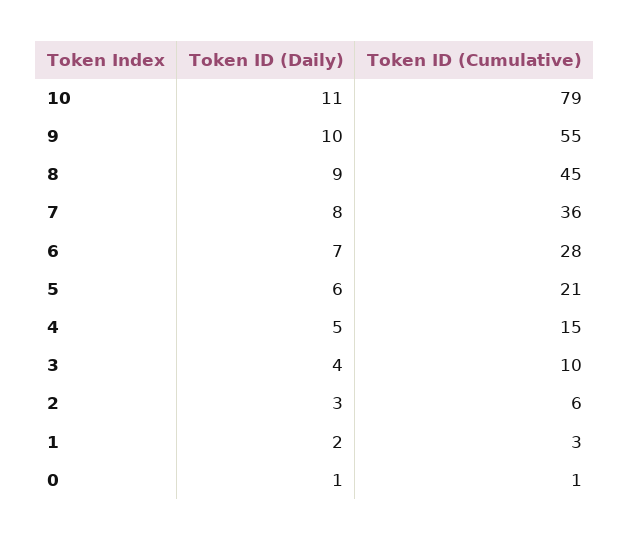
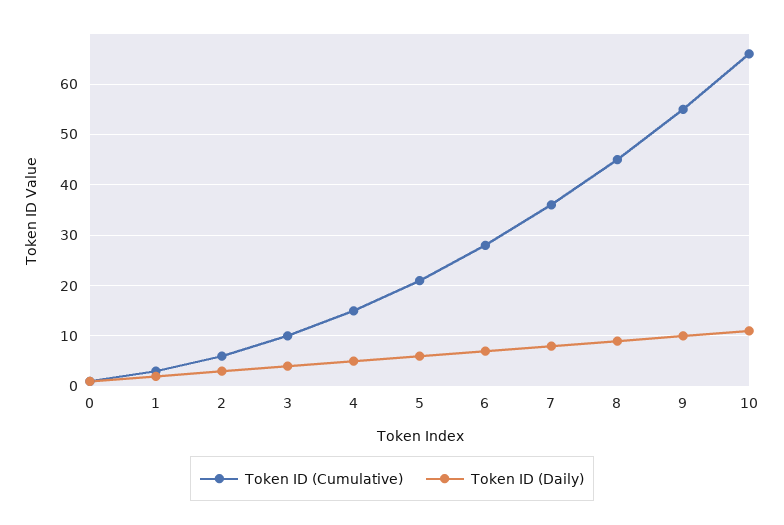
Token ID (Cumulative), 10: 79 -> 65

